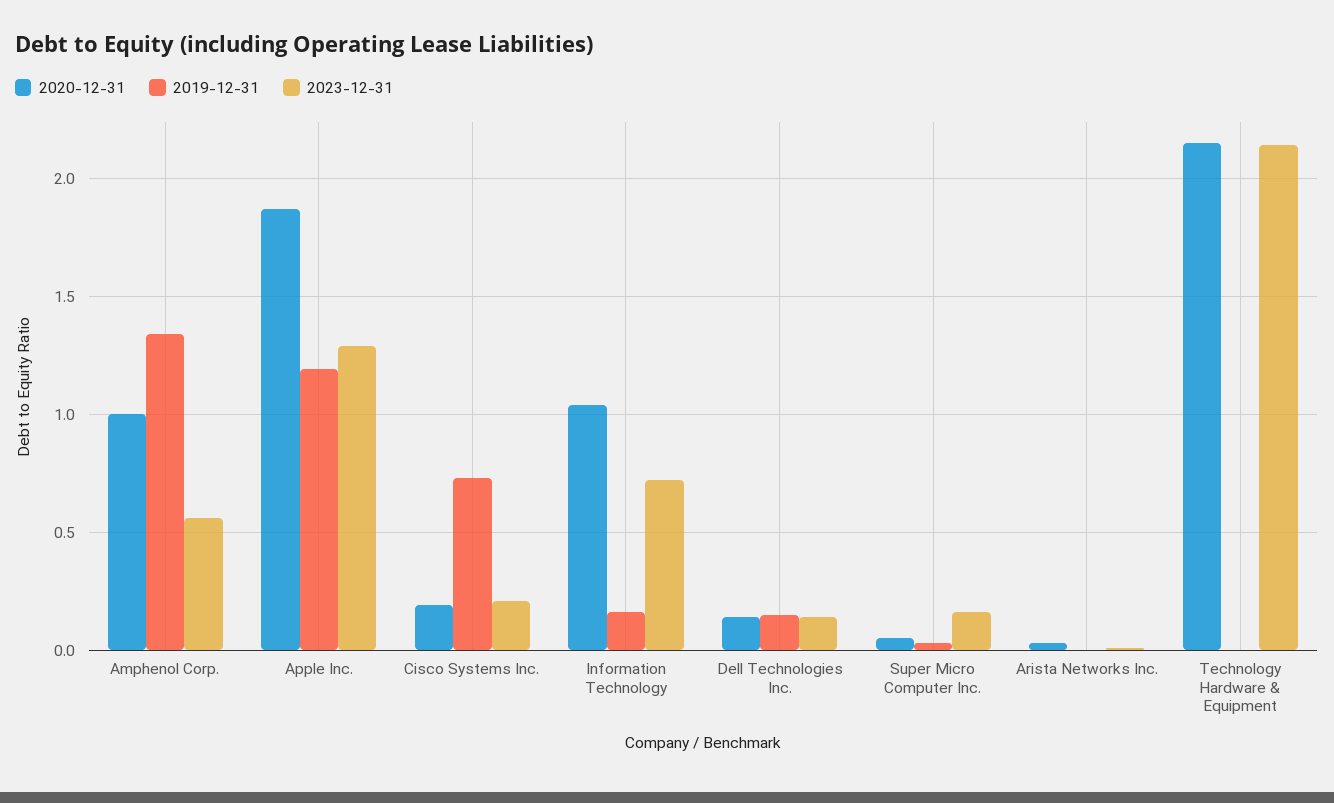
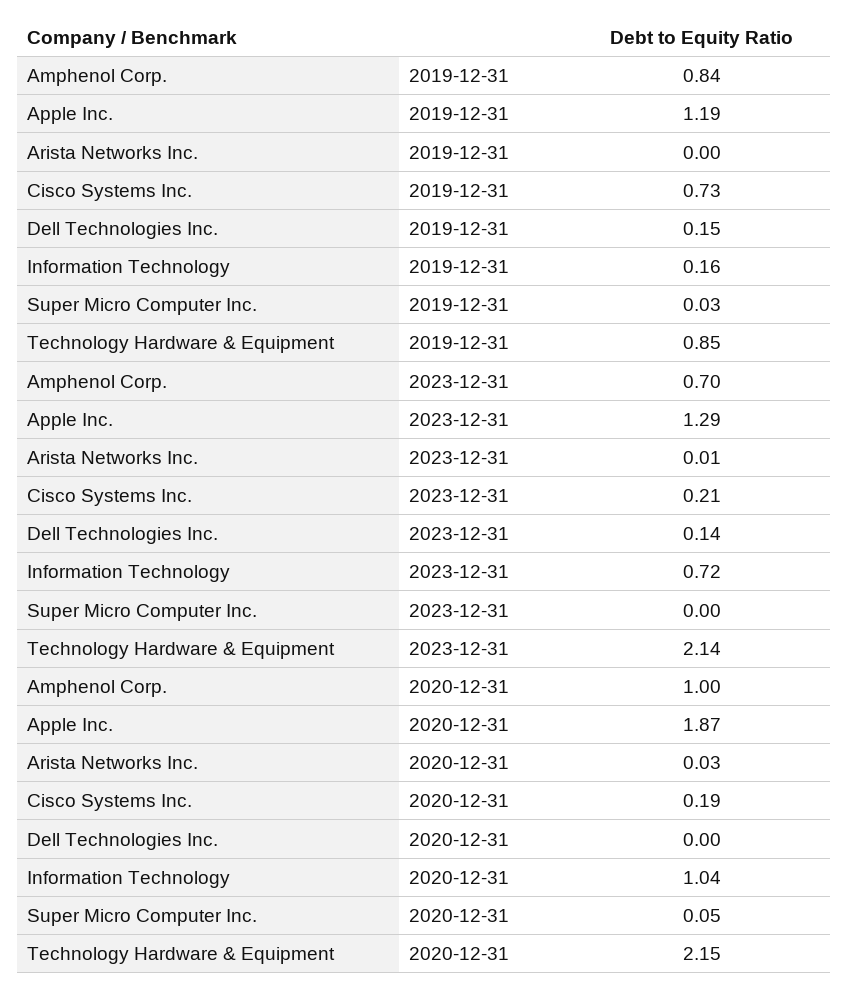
2019-12-31, Amphenol Corp.: 1.35 -> 0.84
2023-12-31, Amphenol Corp.: 0.55 -> 0.7
2020-12-31, Dell Technologies Inc.: 0.15 -> 0
2023-12-31, Super Micro Computer Inc.: 0.15 -> 0
2019-12-31, Technology Hardware & Equipment: 0 -> 0.85

